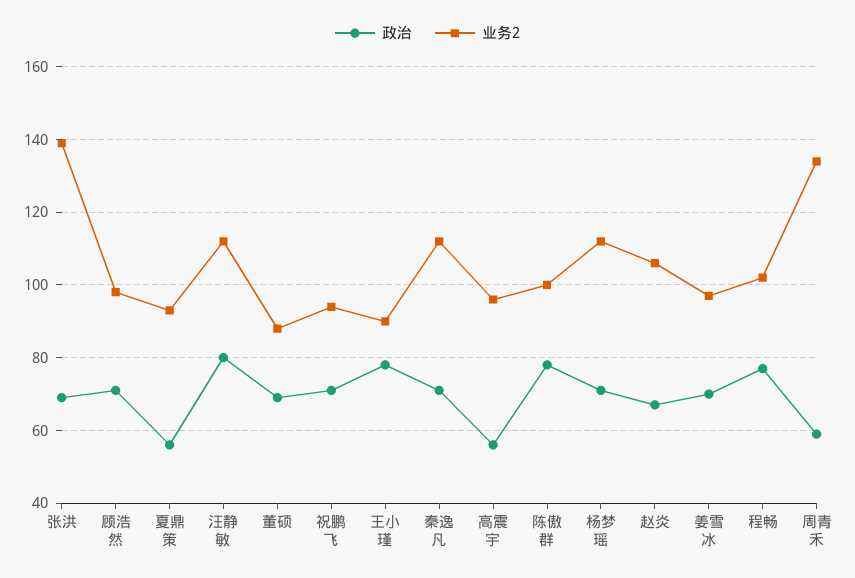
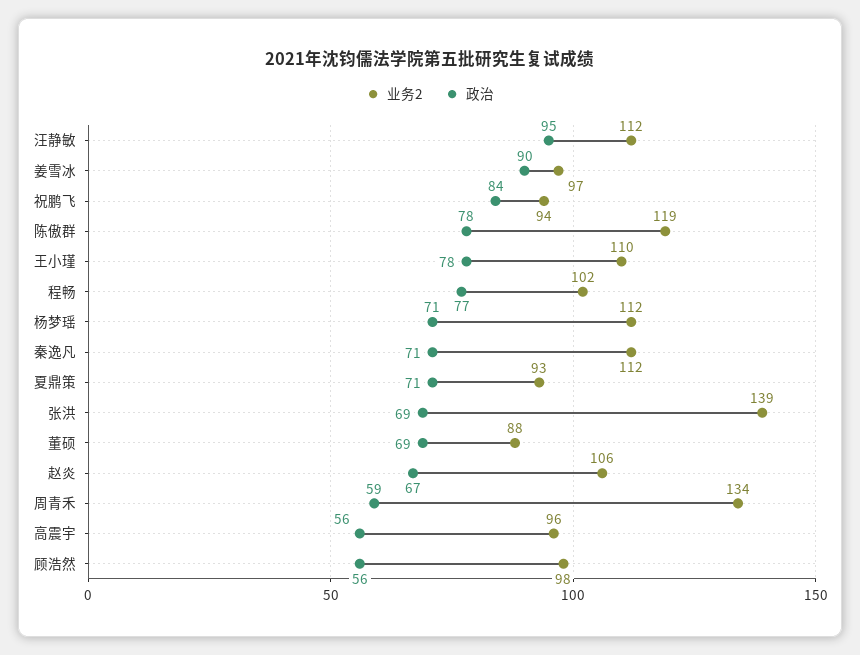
政治, 顾浩然: 70 -> 56
政治, 夏鼎策: 55 -> 71
政治, 汪静敏: 80 -> 95
政治, 祝鹏飞: 70 -> 84
业务2, 王小瑾: 90 -> 110
业务2, 陈傲群: 100 -> 119
政治, 姜雪冰: 70 -> 90

